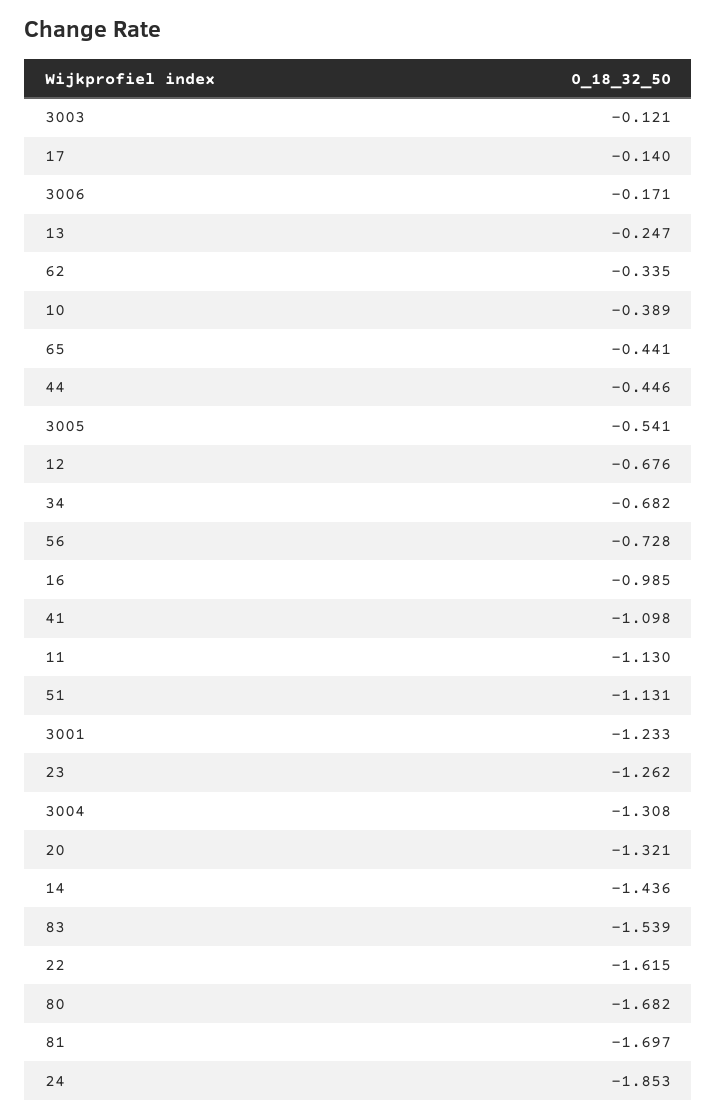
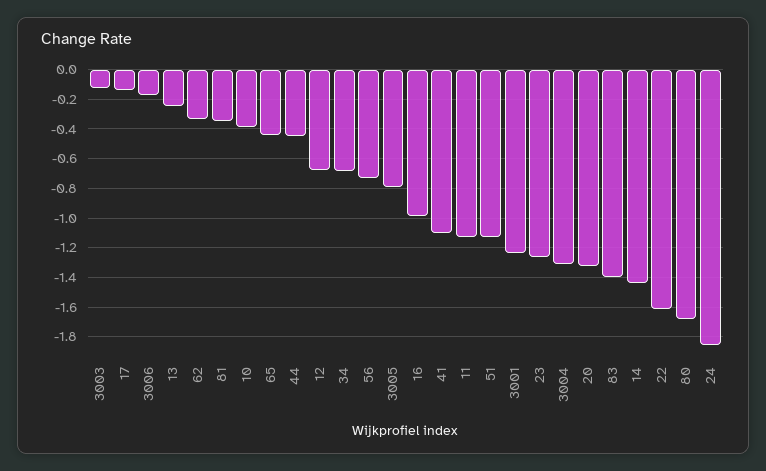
3005: -0.541 -> -0.8
83: -1.539 -> -1.4
81: -1.697 -> -0.35

